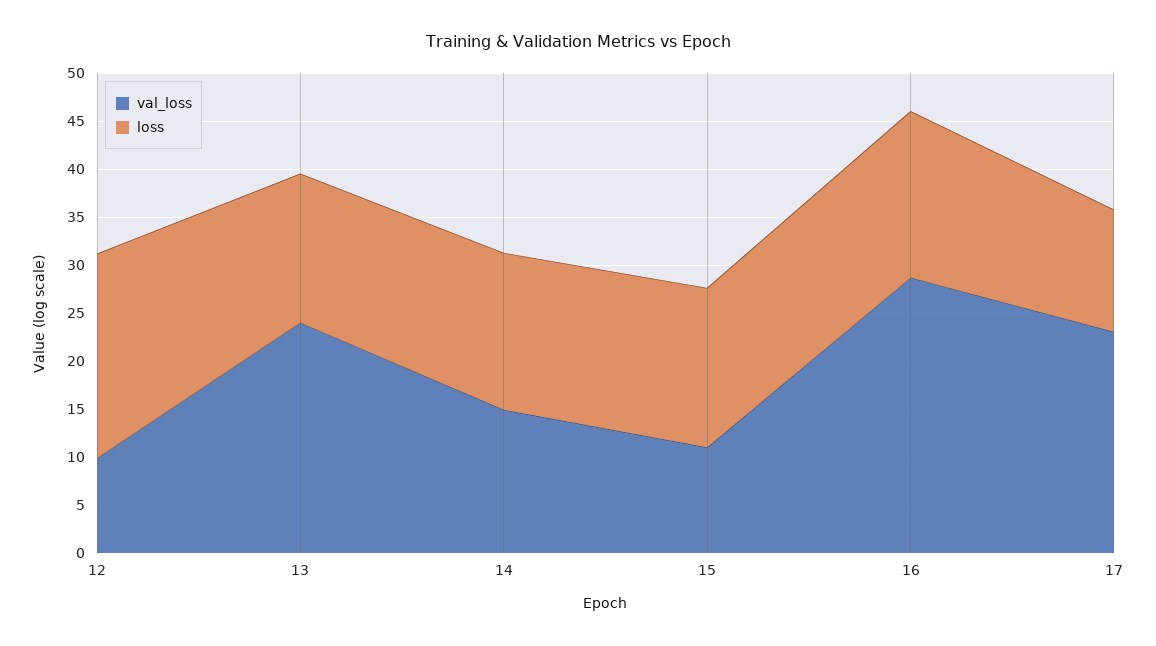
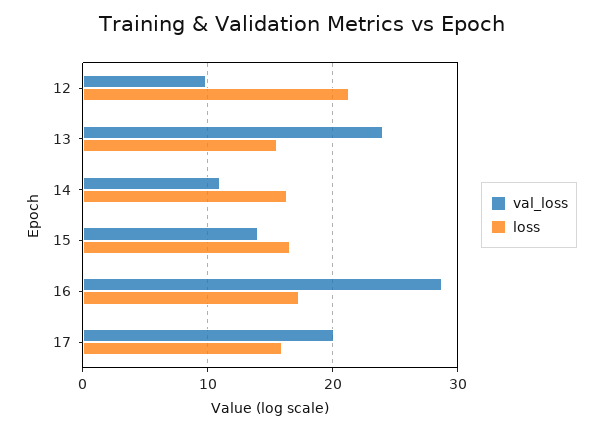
val_loss, 14: 15 -> 11
val_loss, 15: 11 -> 14
val_loss, 17: 23 -> 20
loss, 17: 13 -> 16

